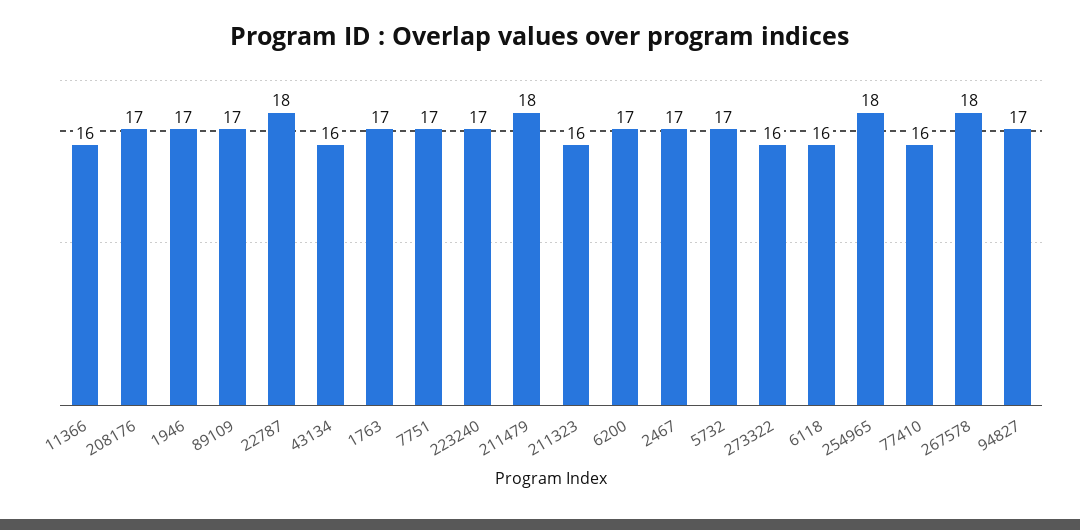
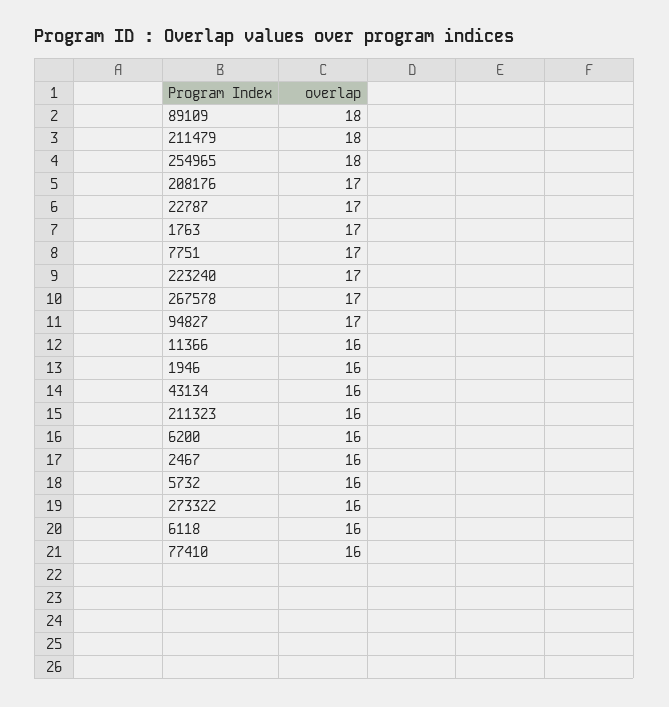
1946: 17 -> 16
89109: 17 -> 18
22787: 18 -> 17
6200: 17 -> 16
2467: 17 -> 16
5732: 17 -> 16
267578: 18 -> 17

